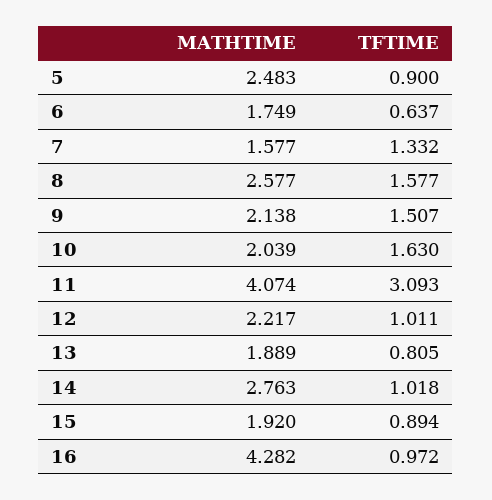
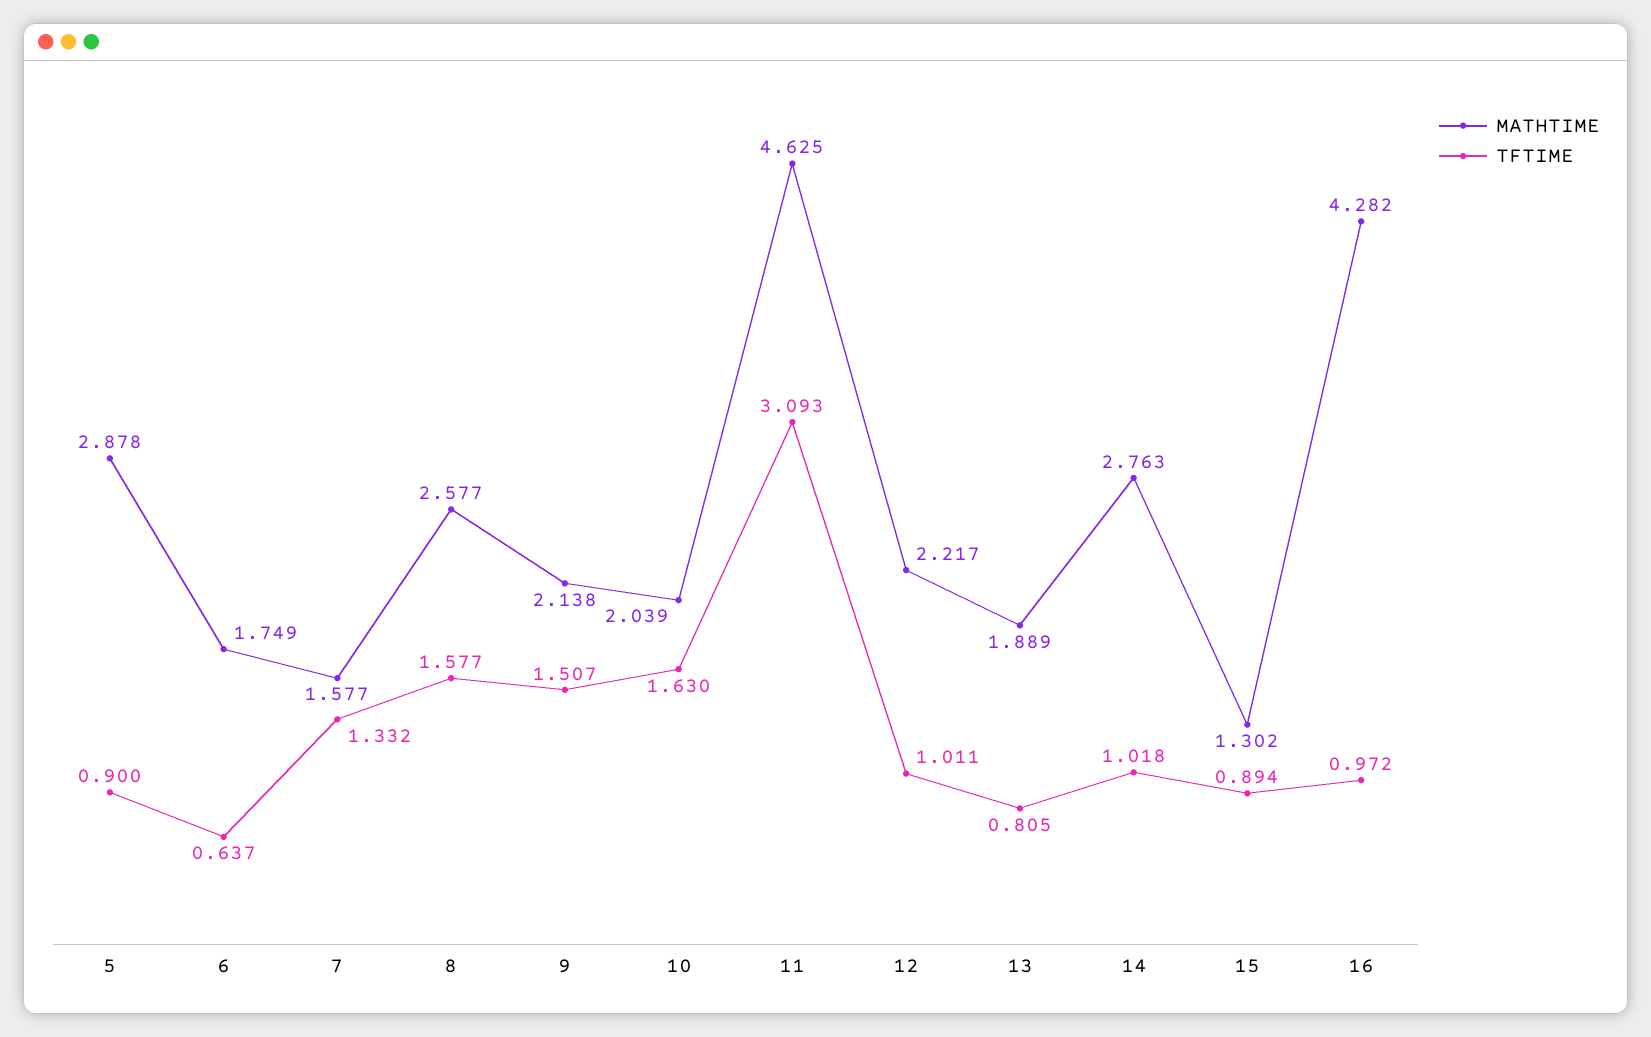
MATHTIME, 5: 2.483 -> 2.878
MATHTIME, 11: 4.074 -> 4.625
MATHTIME, 15: 1.92 -> 1.302

